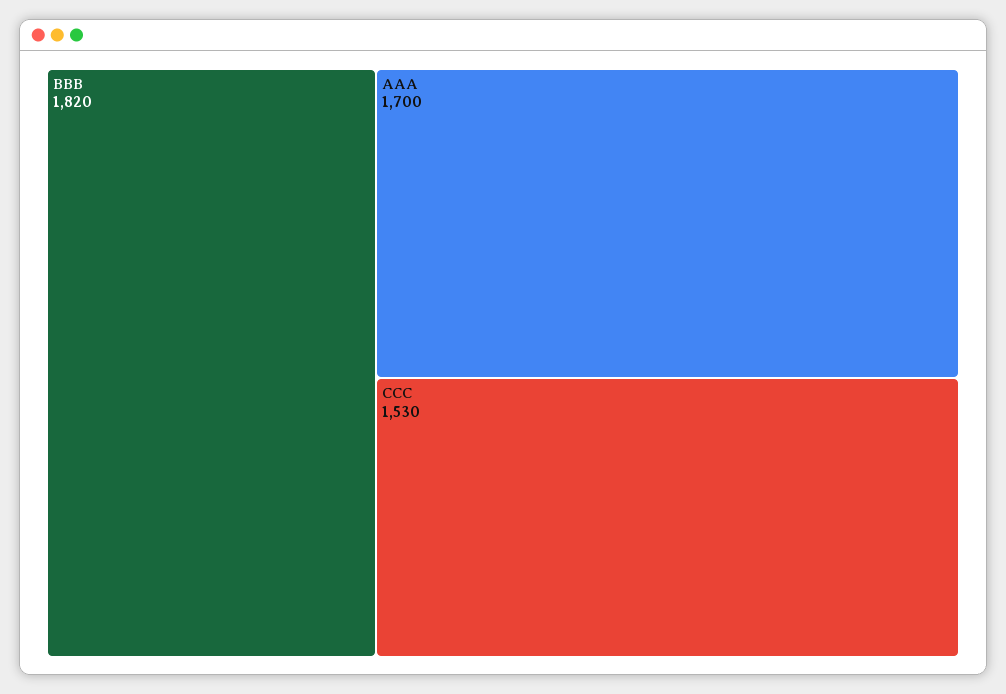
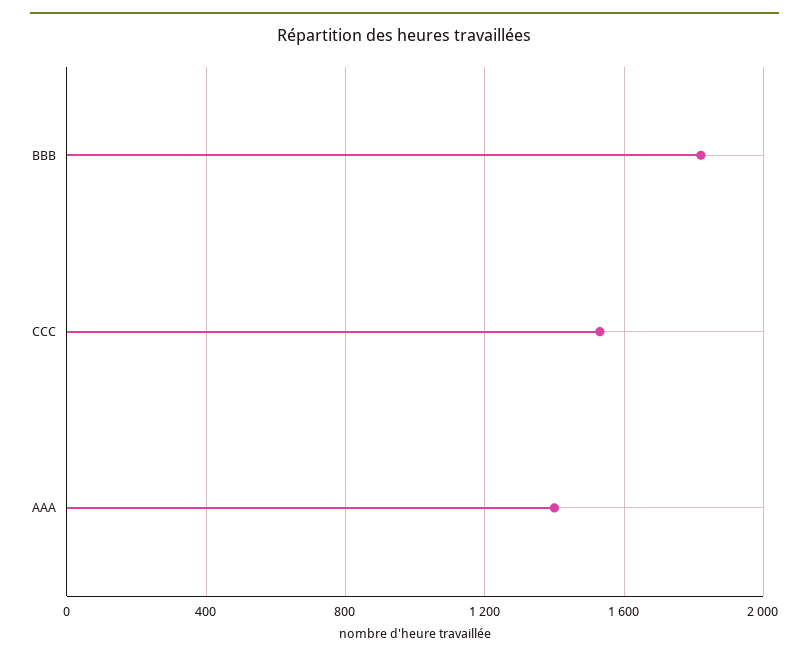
AAA: 1700 -> 1400

